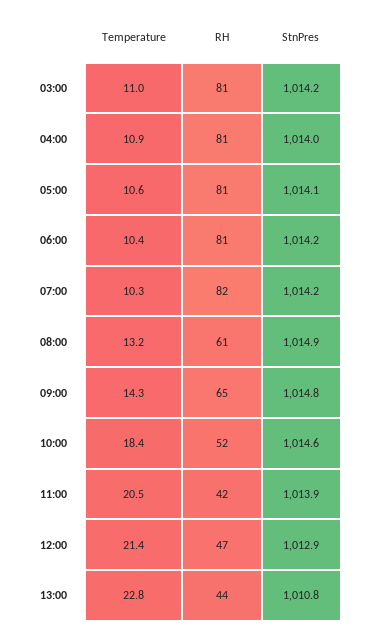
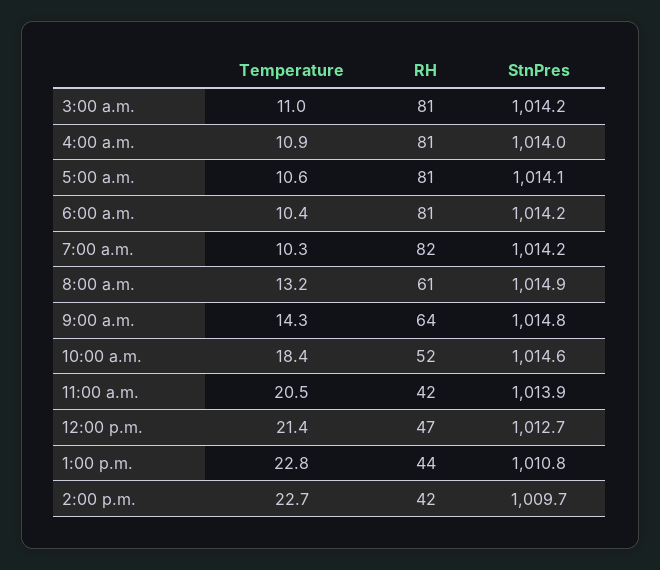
RH, 09:00: 65 -> 64
StnPres, 12:00: 1012.9 -> 1012.7
Temperature, 2:00 p.m.: none -> 22.7
RH, 2:00 p.m.: none -> 42
StnPres, 2:00 p.m.: none -> 1009.7

